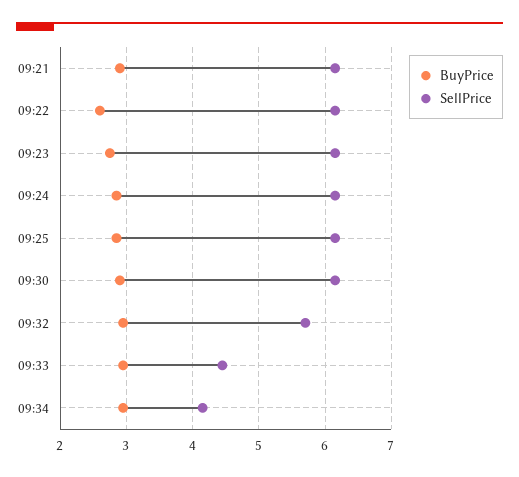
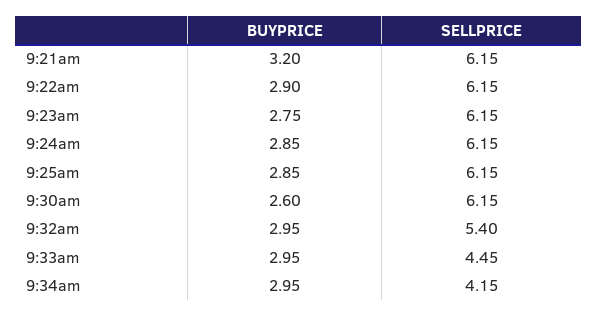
BuyPrice, 09:21: 2.9 -> 3.2
BuyPrice, 09:22: 2.6 -> 2.9
BuyPrice, 09:30: 2.9 -> 2.6
SellPrice, 09:32: 5.7 -> 5.4

